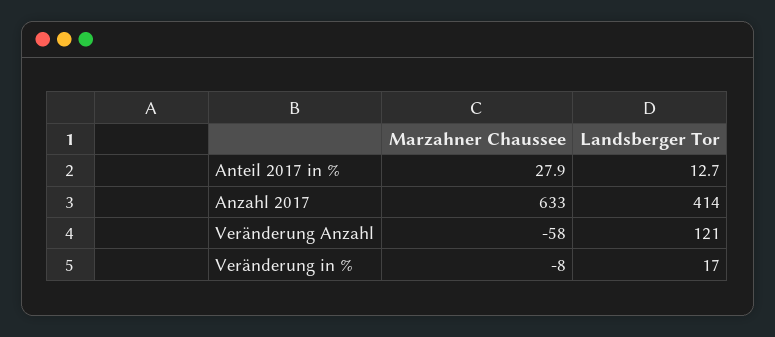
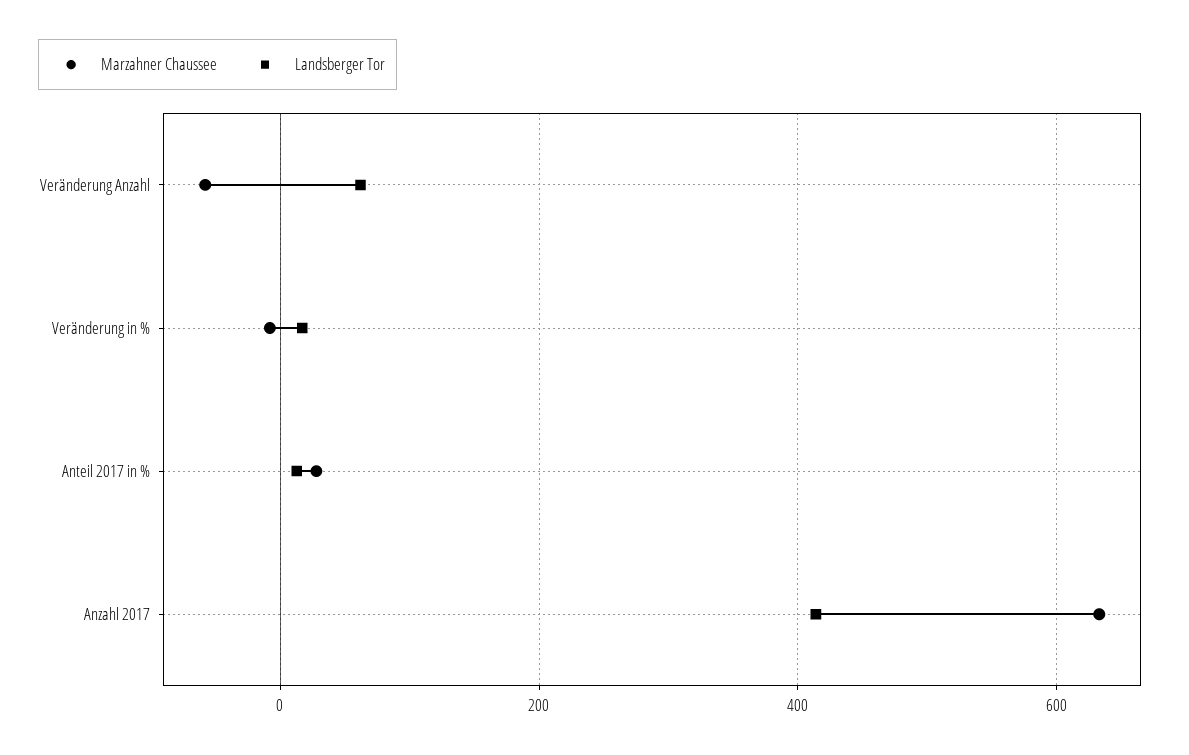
Landsberger Tor, Veränderung Anzahl: 121 -> 60

